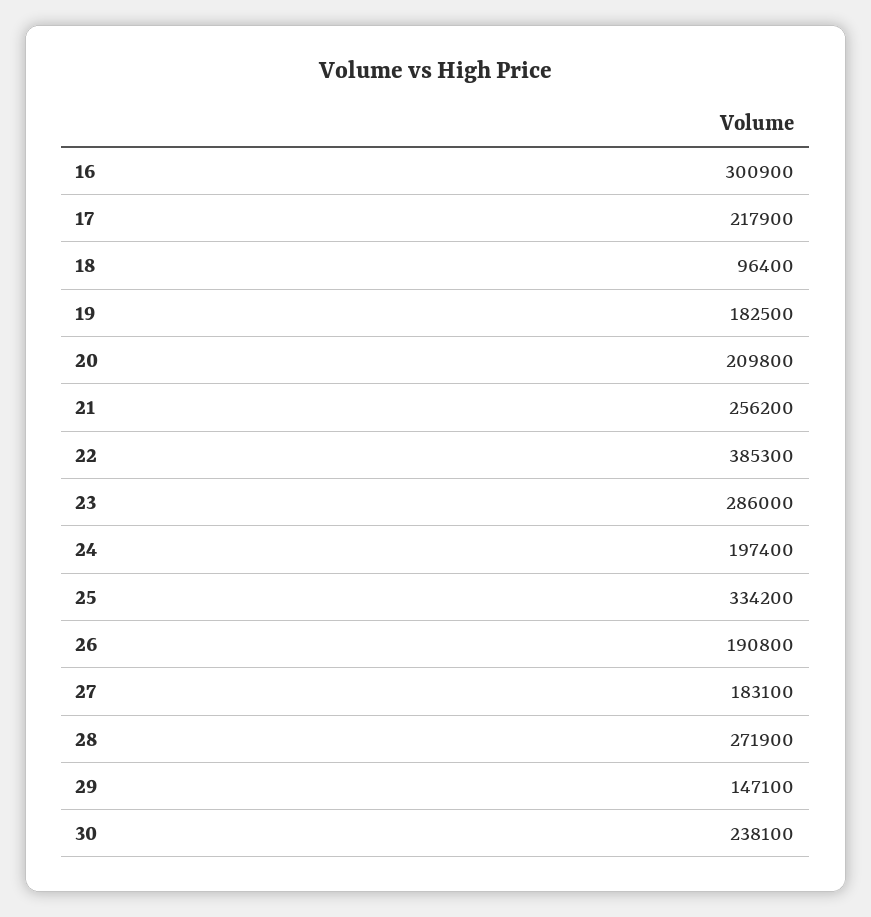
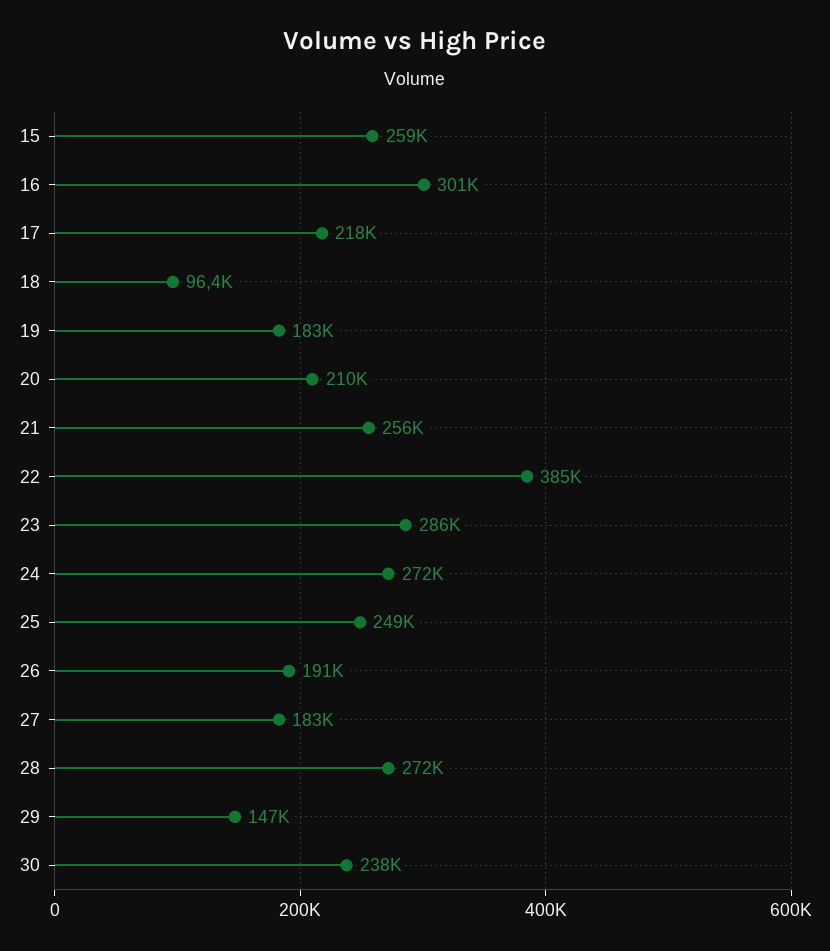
24: 197400 -> 272000
25: 334200 -> 249000
15: none -> 259000

